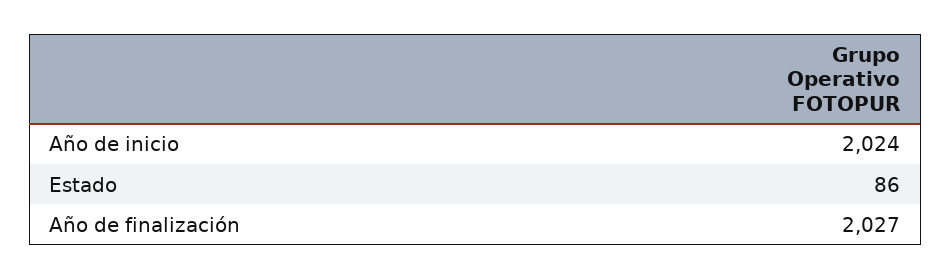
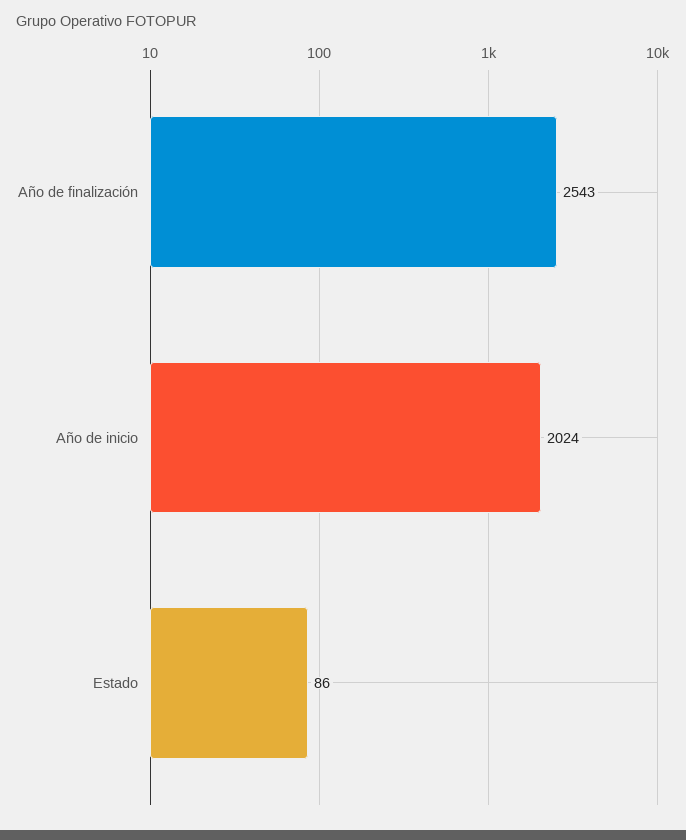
Año de finalización: 2027 -> 2543

